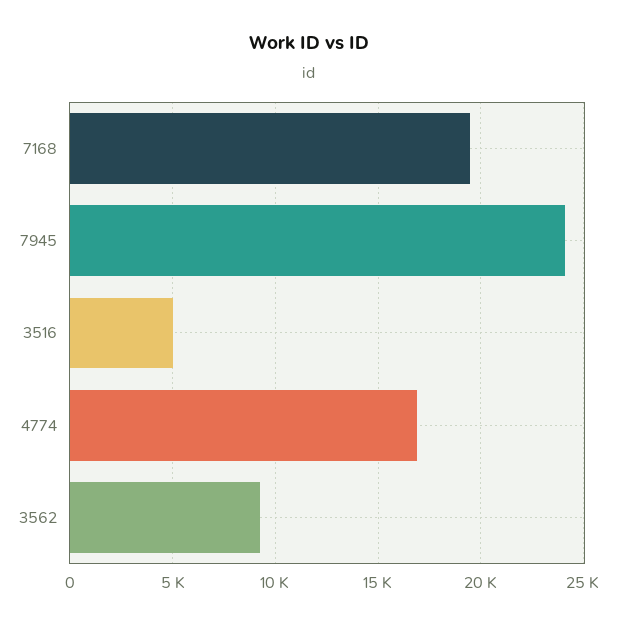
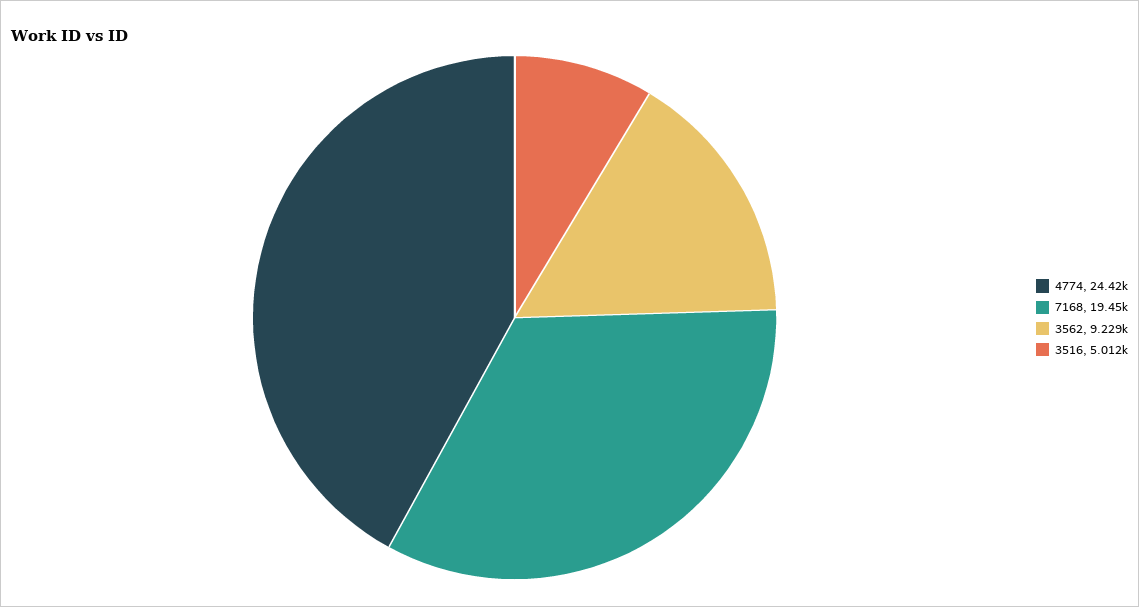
7945: 24000 -> none
4774: 17000 -> 24420

